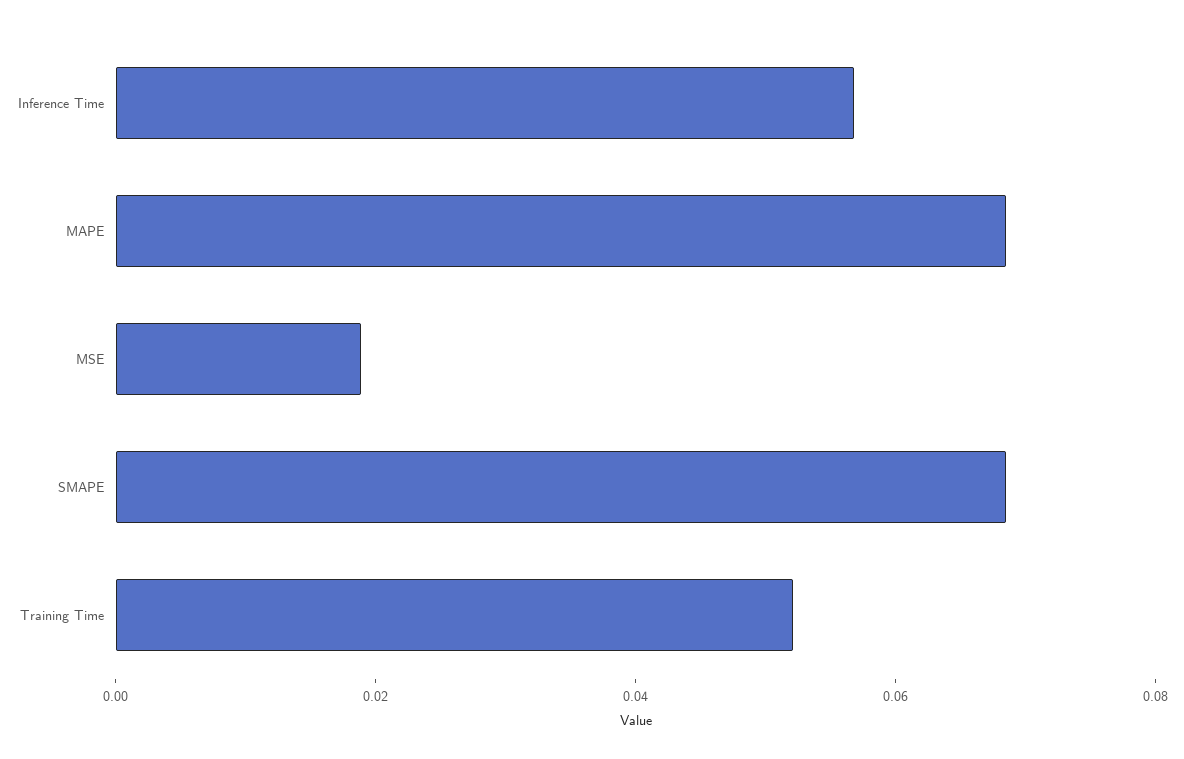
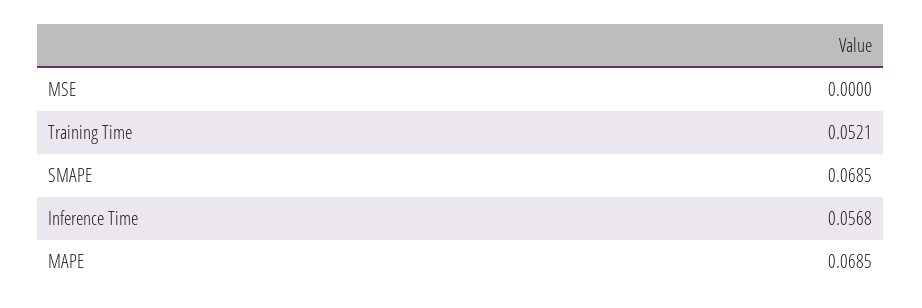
MSE: 0.02 -> 0

